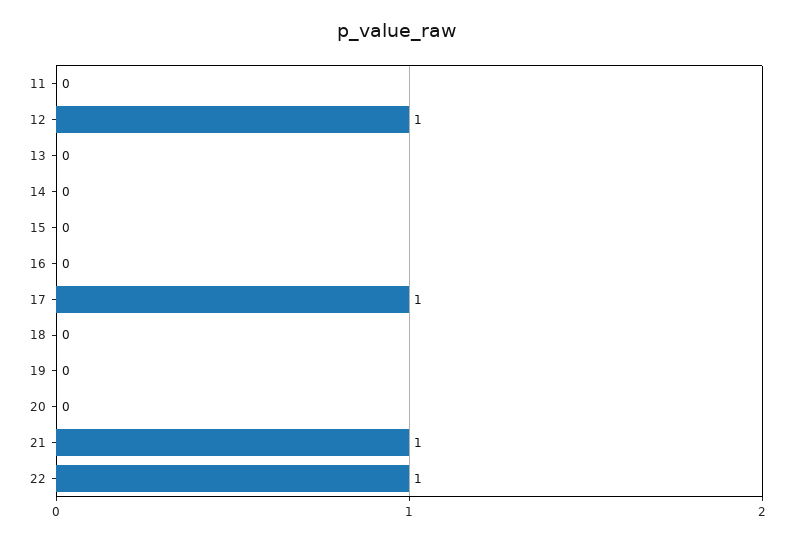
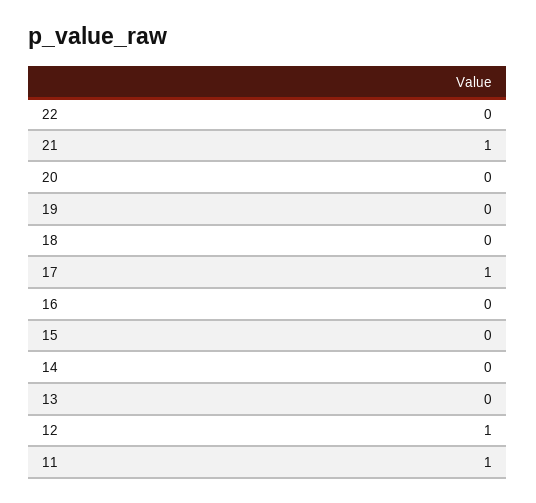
11: 0 -> 1
22: 1 -> 0

